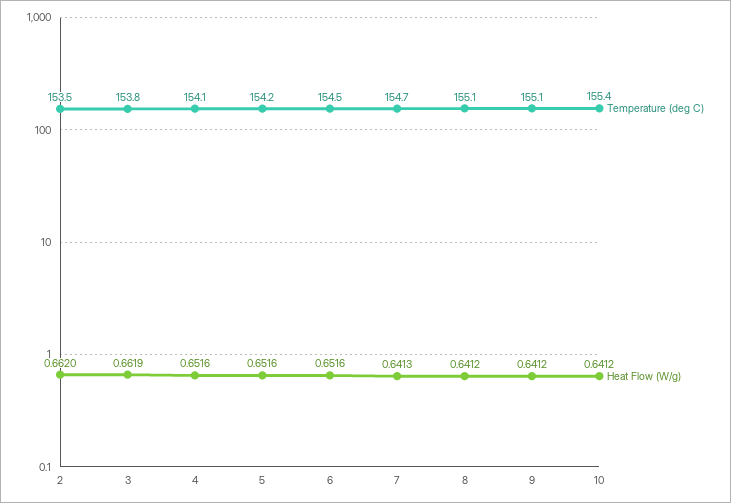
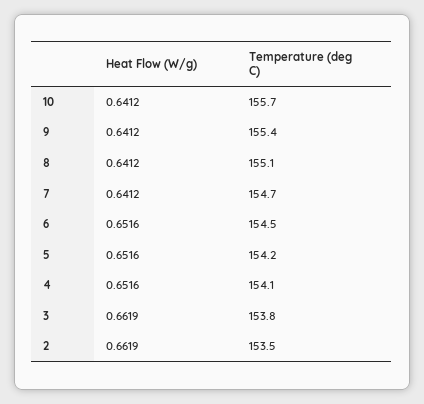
Heat Flow (W/g), 2: 0.662 -> 0.6619
Heat Flow (W/g), 7: 0.6413 -> 0.6412
Temperature (deg C), 9: 155.1 -> 155.4
Temperature (deg C), 10: 155.4 -> 155.7

